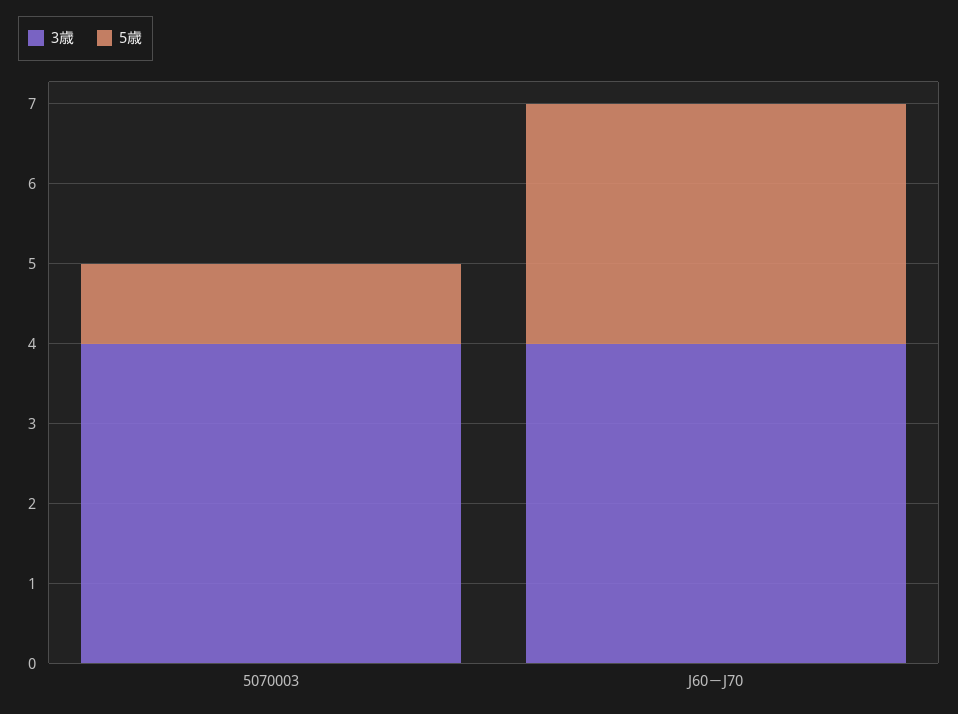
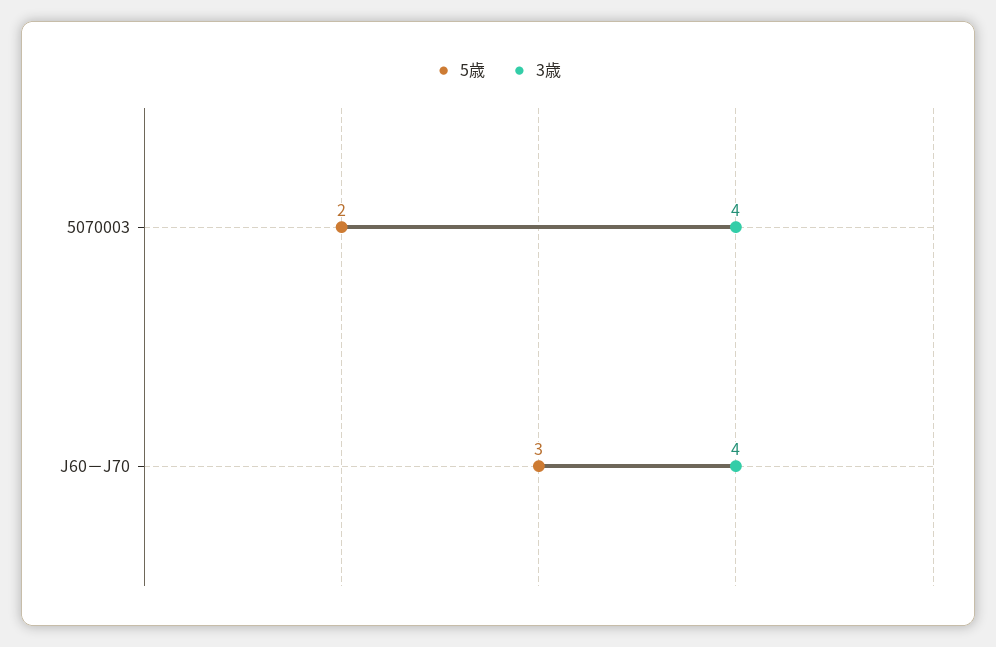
5歳, 5070003: 1 -> 2

